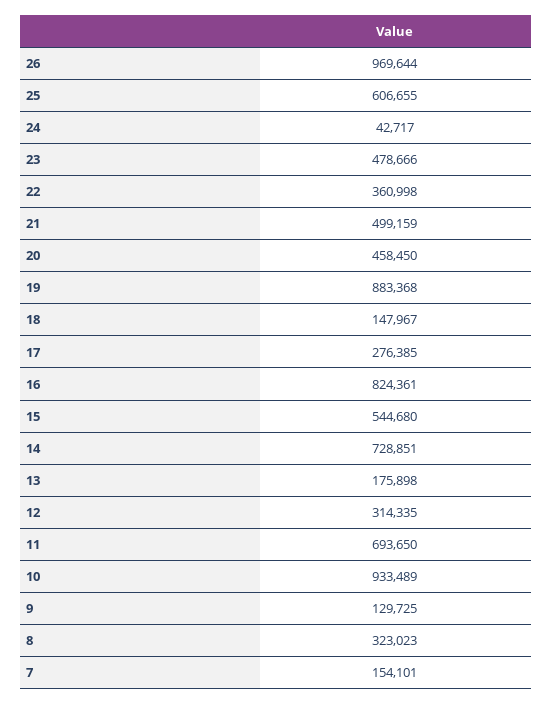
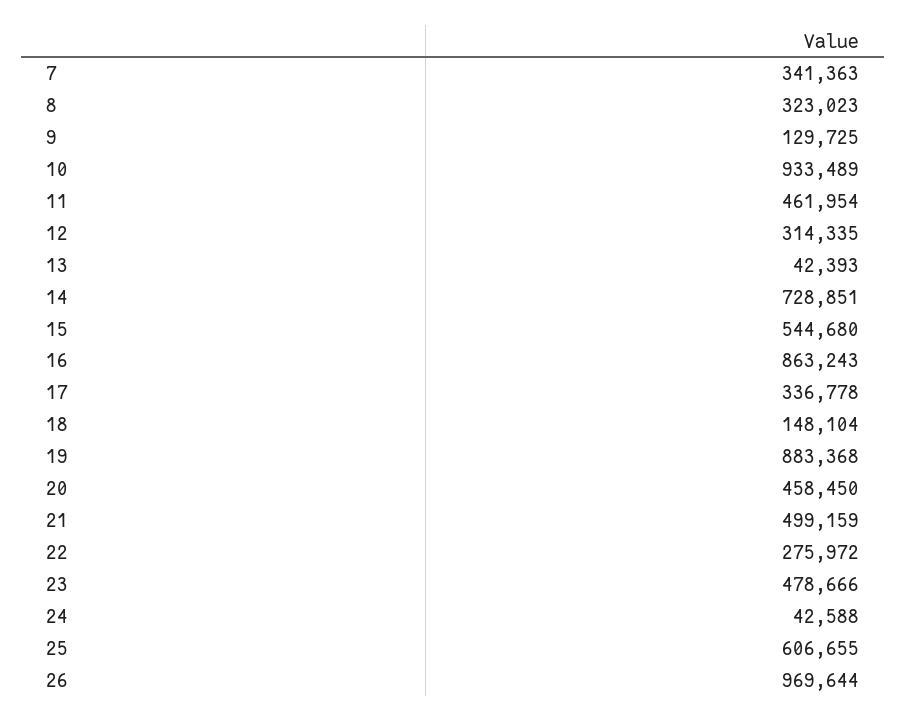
24: 42717 -> 42588
22: 360998 -> 275972
18: 147967 -> 148104
17: 276385 -> 336778
16: 824361 -> 863243
13: 175898 -> 42393
11: 693650 -> 461954
7: 154101 -> 341363

